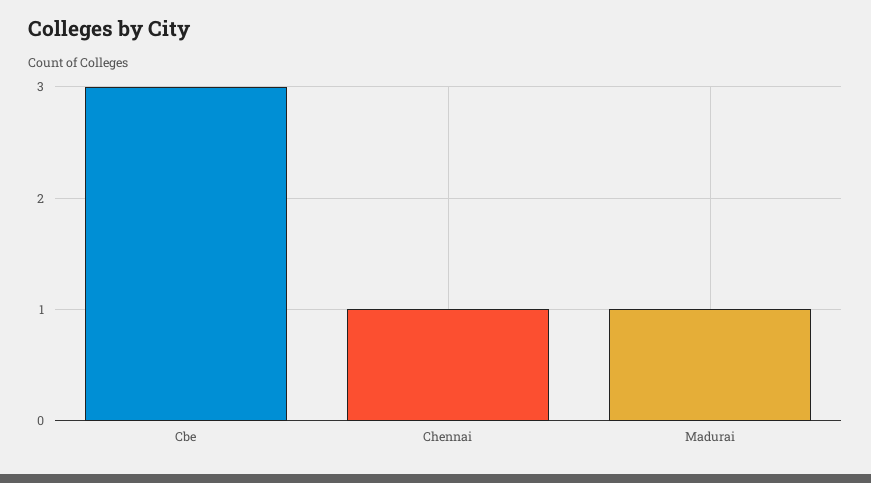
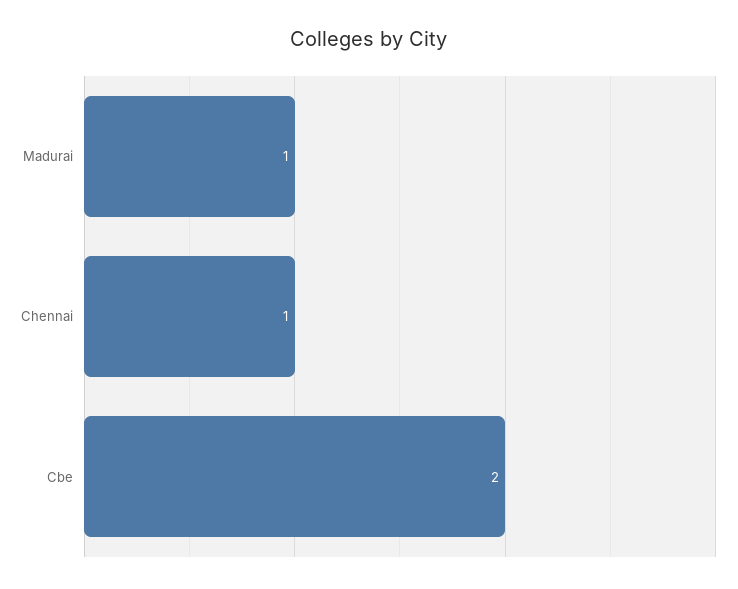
Cbe: 3 -> 2

